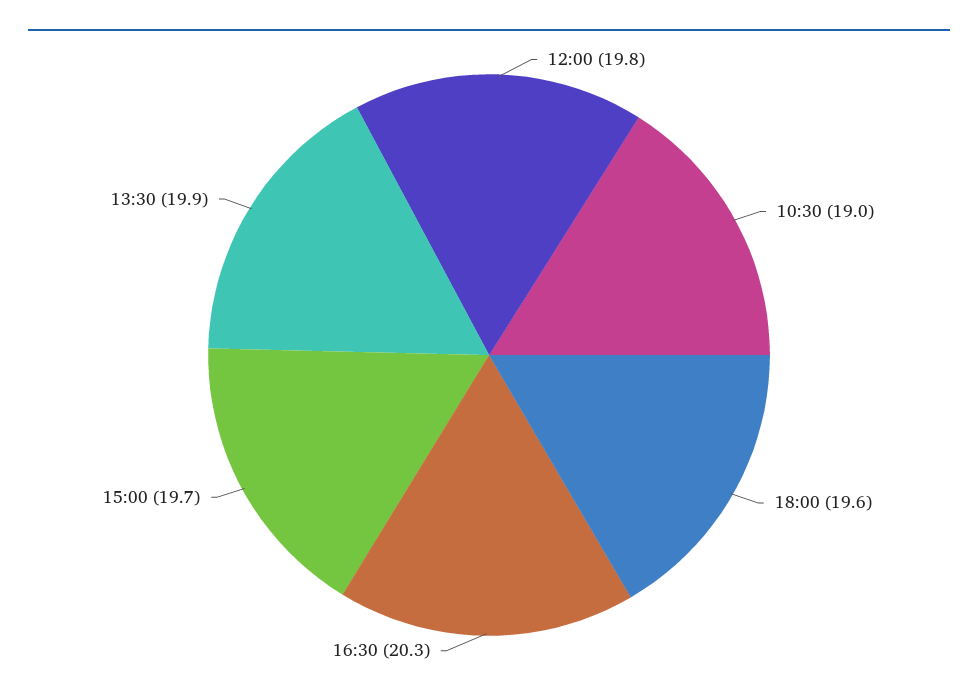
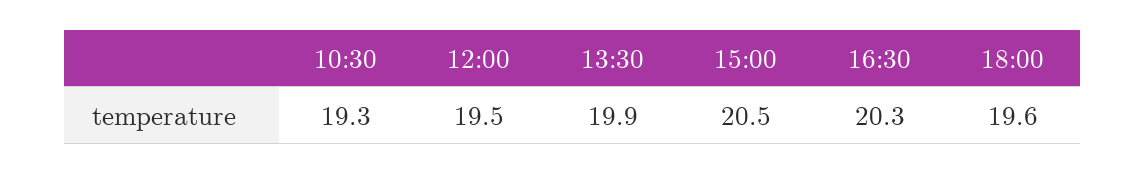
12:00: 19.8 -> 19.5
10:30: 19 -> 19.3
15:00: 19.7 -> 20.5

